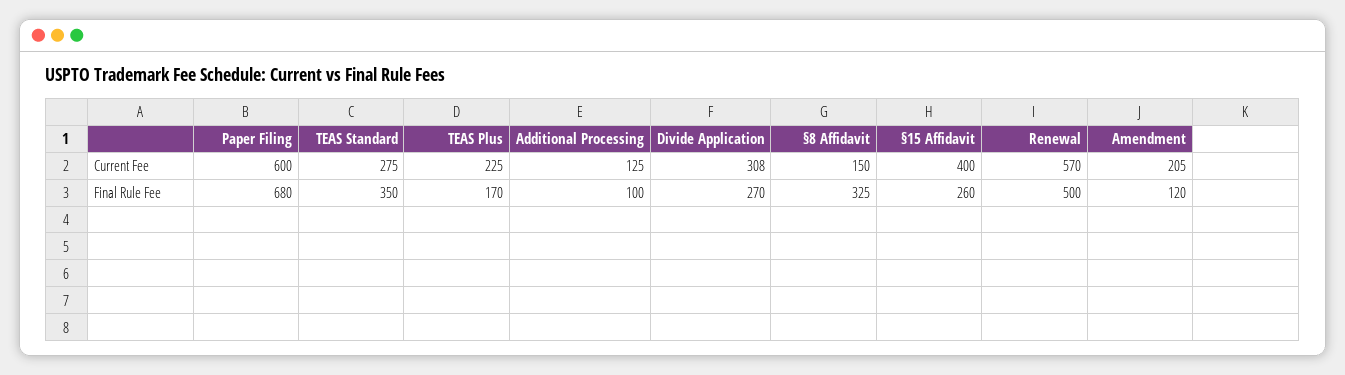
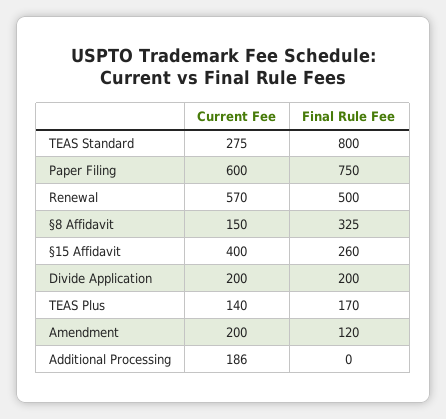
TEAS Plus, Current Fee: 225 -> 140
Additional Processing, Current Fee: 125 -> 186
Divide Application, Current Fee: 308 -> 200
Amendment, Current Fee: 205 -> 200
Paper Filing, Final Rule Fee: 680 -> 750
TEAS Standard, Final Rule Fee: 350 -> 800
Additional Processing, Final Rule Fee: 100 -> 0
Divide Application, Final Rule Fee: 270 -> 200

